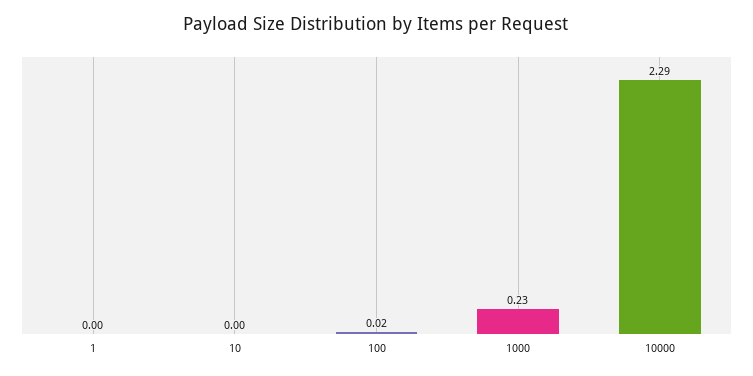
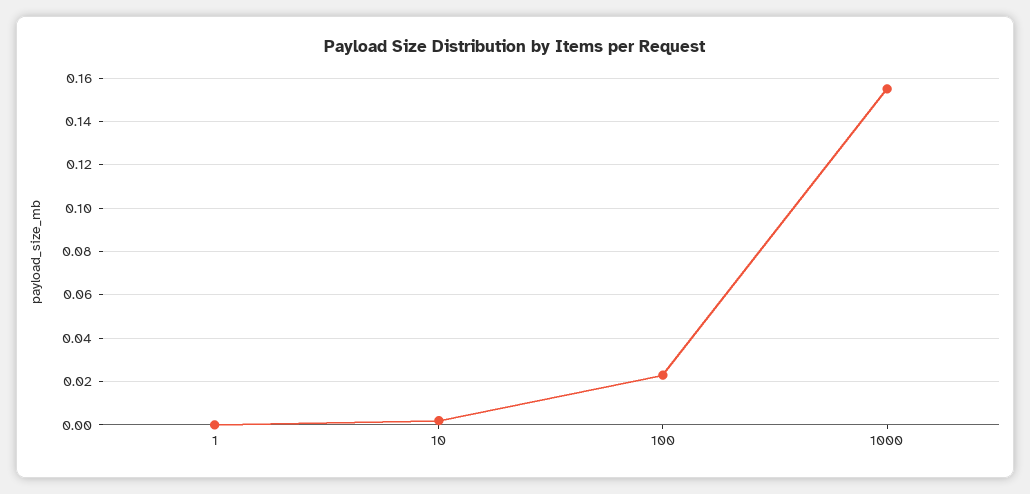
1000: 0.23 -> 0.155
10000: 2.29 -> none

